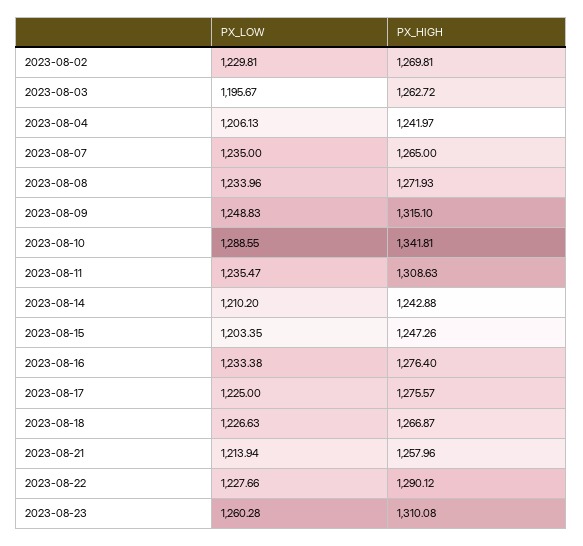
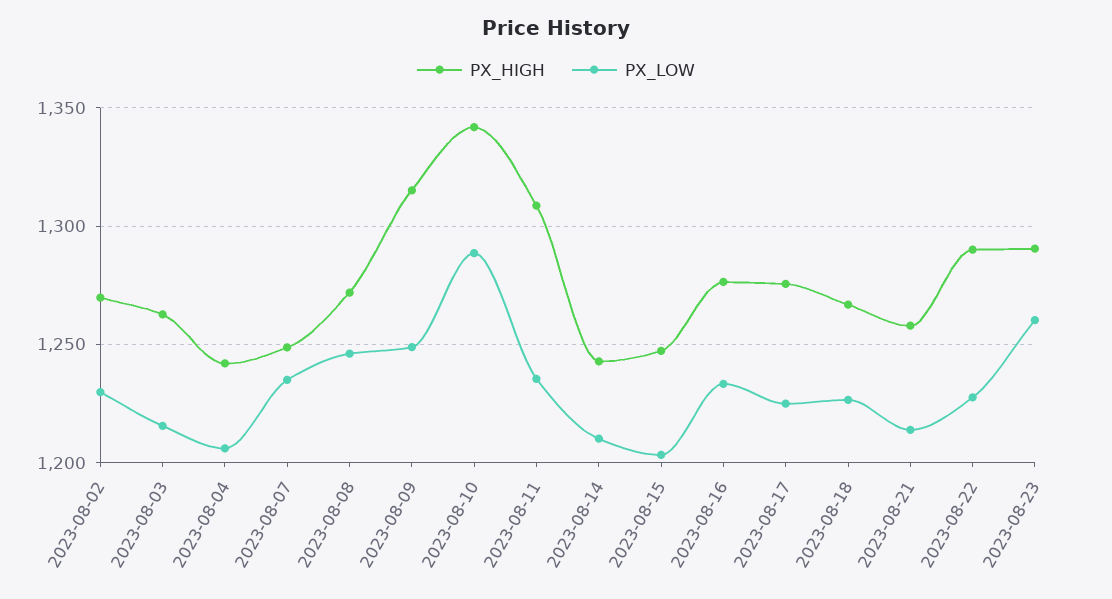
PX_LOW, 2023-08-03: 1195.67 -> 1215
PX_HIGH, 2023-08-07: 1265 -> 1250
PX_LOW, 2023-08-08: 1233.96 -> 1245
PX_HIGH, 2023-08-23: 1310.08 -> 1290

